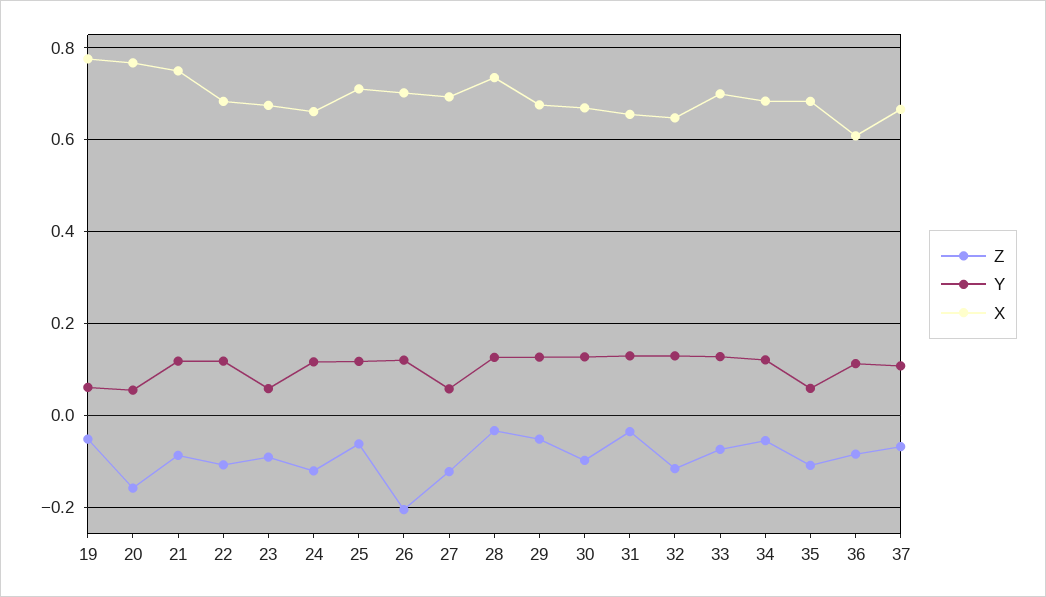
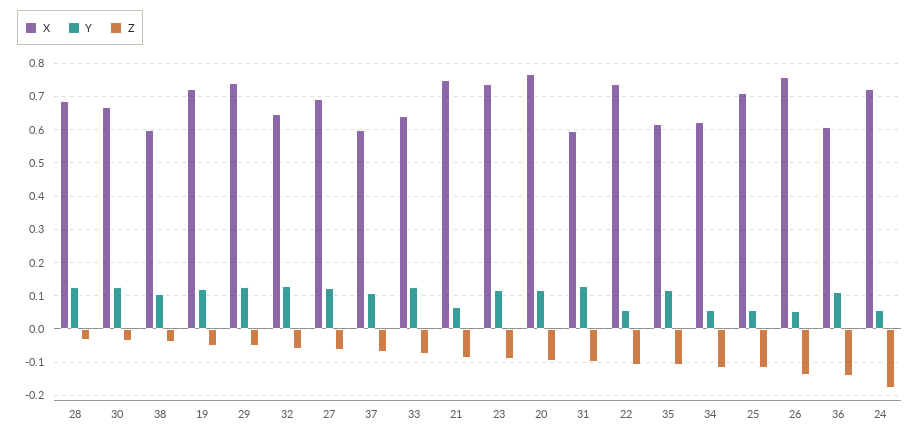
Y, 19: 0.06 -> 0.12
X, 19: 0.78 -> 0.72
Z, 20: -0.16 -> -0.1
Y, 20: 0.06 -> 0.12
Y, 21: 0.12 -> 0.06
Y, 22: 0.12 -> 0.06
X, 22: 0.68 -> 0.74
Y, 23: 0.06 -> 0.12
X, 23: 0.68 -> 0.74
Z, 24: -0.12 -> -0.18
Y, 24: 0.12 -> 0.06
X, 24: 0.66 -> 0.72
Z, 25: -0.06 -> -0.12
Y, 25: 0.12 -> 0.06
Z, 26: -0.2 -> -0.14
Y, 26: 0.12 -> 0.06
X, 26: 0.7 -> 0.76
Z, 27: -0.12 -> -0.06
Y, 27: 0.06 -> 0.12
X, 28: 0.74 -> 0.68
X, 29: 0.68 -> 0.74
Z, 30: -0.1 -> -0.04
Z, 31: -0.04 -> -0.1
X, 31: 0.66 -> 0.6
Z, 32: -0.12 -> -0.06
X, 33: 0.7 -> 0.64
Z, 34: -0.06 -> -0.12
Y, 34: 0.12 -> 0.06
X, 34: 0.68 -> 0.62
Y, 35: 0.06 -> 0.12
X, 35: 0.68 -> 0.62
Z, 36: -0.08 -> -0.14
X, 37: 0.66 -> 0.6
X, 38: none -> 0.6
Y, 38: none -> 0.1
Z, 38: none -> -0.04

